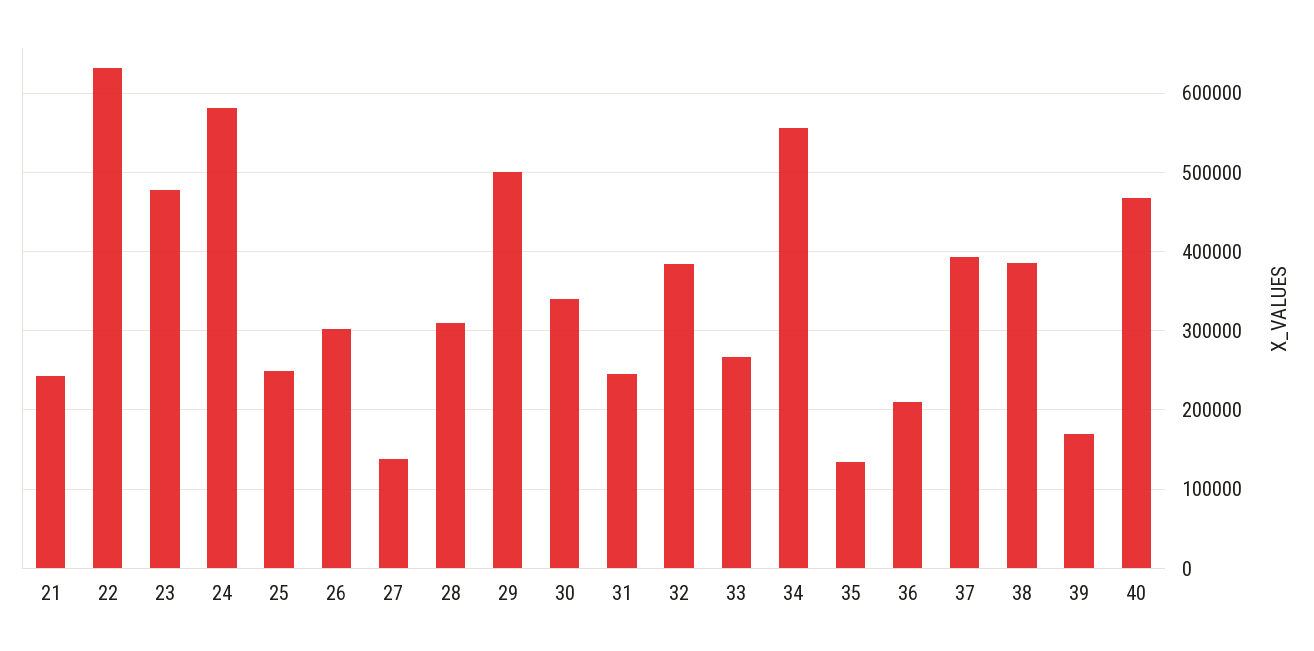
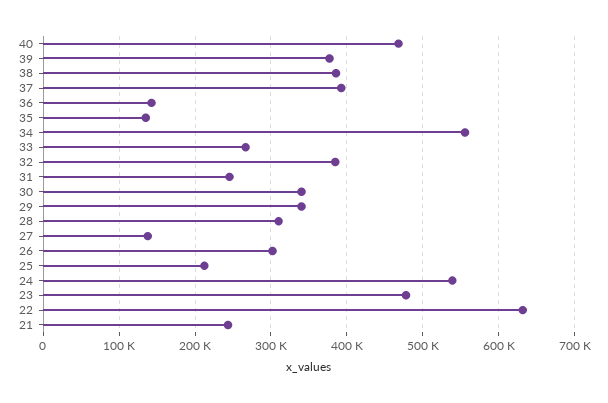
24: 580000 -> 540000
25: 250000 -> 210000
29: 500000 -> 340000
36: 210000 -> 140000
39: 170000 -> 380000

